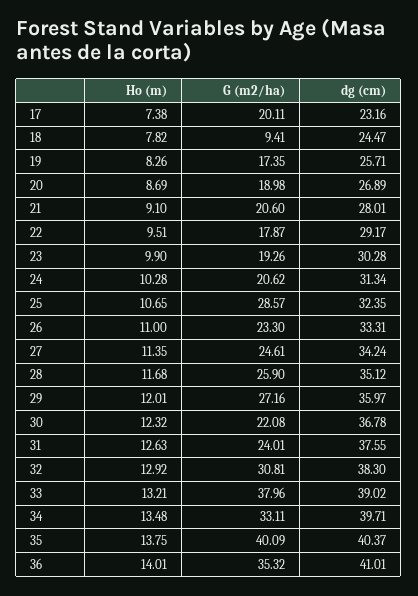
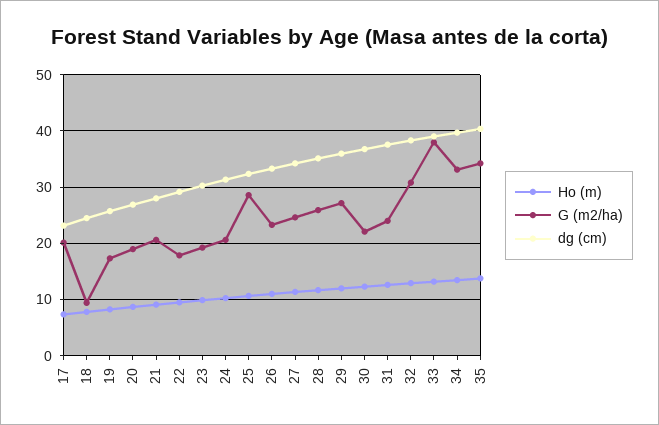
G (m2/ha), 35: 40.09 -> 34
Ho (m), 36: 14.01 -> none
G (m2/ha), 36: 35.32 -> none
dg (cm), 36: 41.01 -> none

